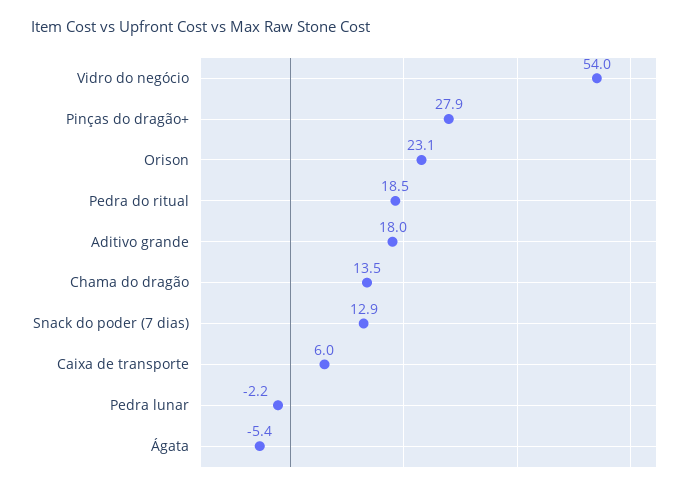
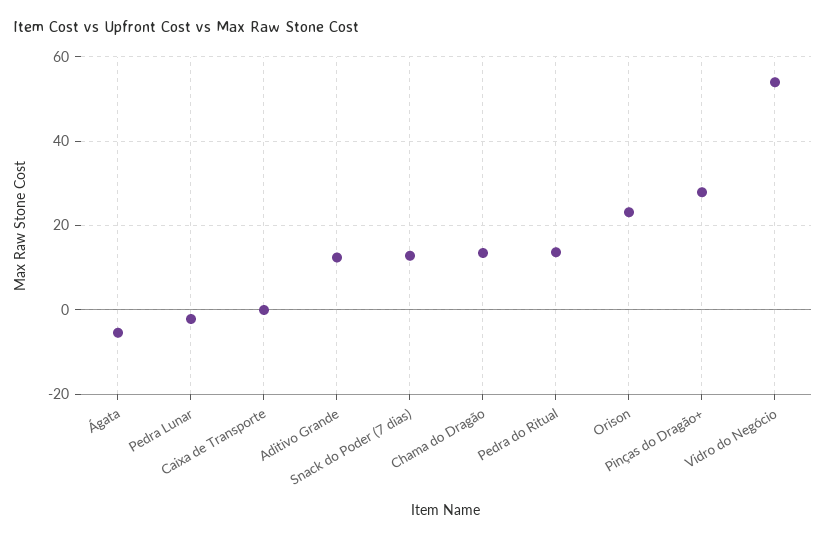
Pedra do ritual: 18.5 -> 14
Aditivo grande: 18 -> 12
Caixa de transporte: 6 -> 0

